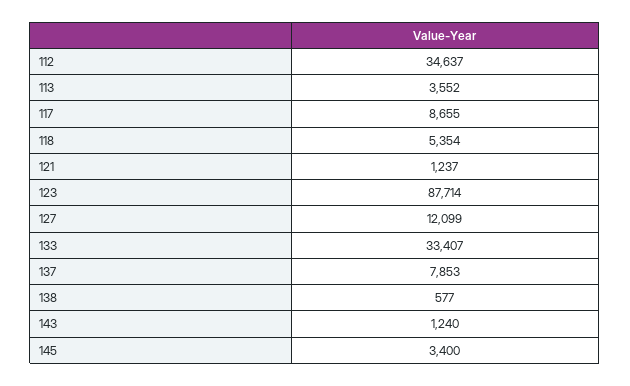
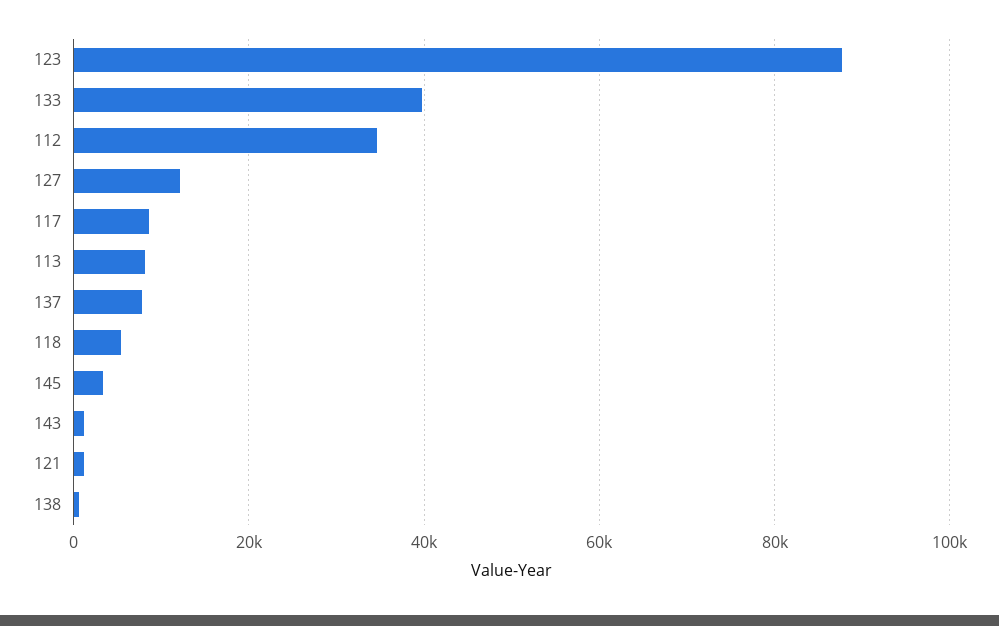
113: 3552 -> 8000
133: 33407 -> 40000

